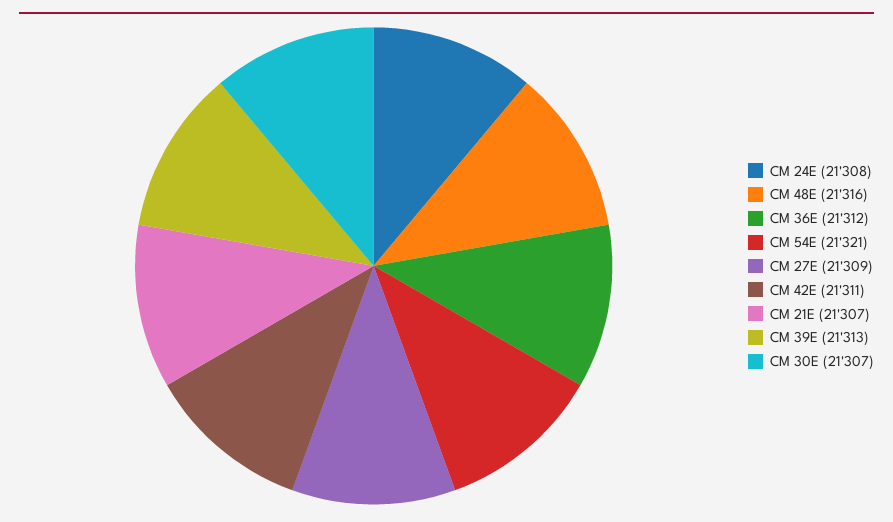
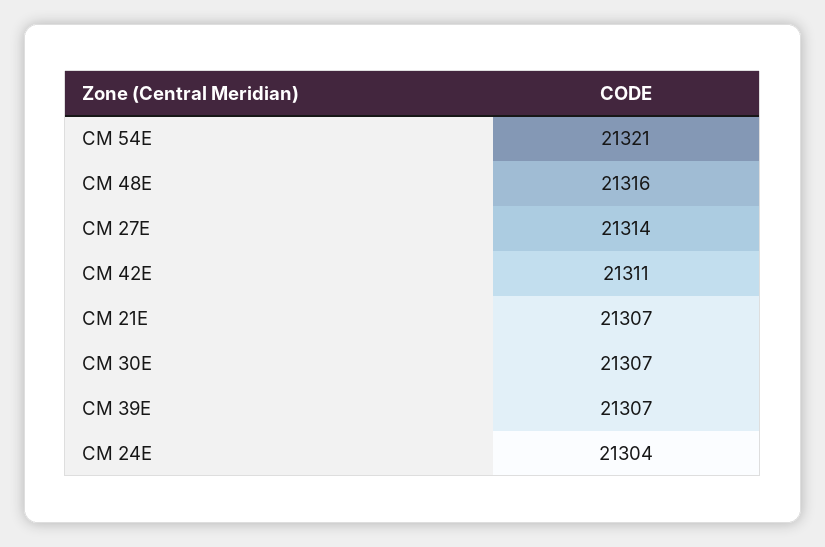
CM 24E: 21308 -> 21304
CM 36E: 21312 -> none
CM 27E: 21309 -> 21314
CM 39E: 21313 -> 21307

